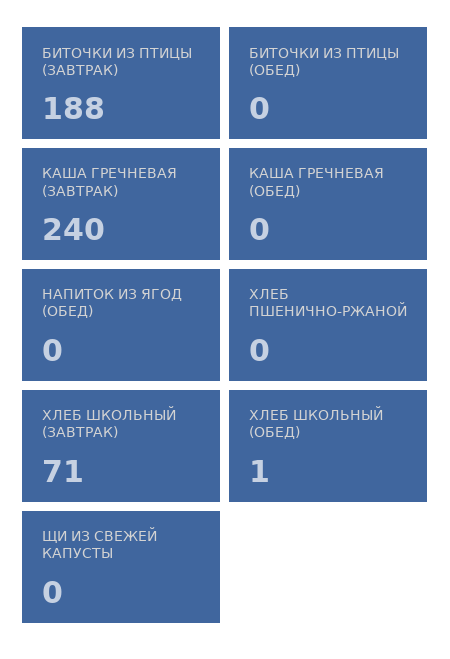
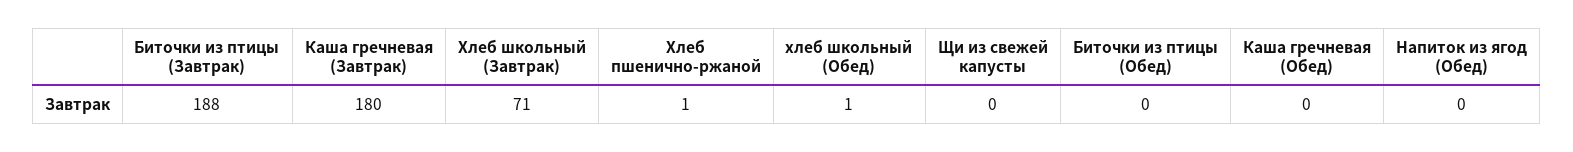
КАША ГРЕЧНЕВАЯ (ЗАВТРАК): 240 -> 180
ХЛЕБ ПШЕНИЧНО-РЖАНОЙ: 0 -> 1

